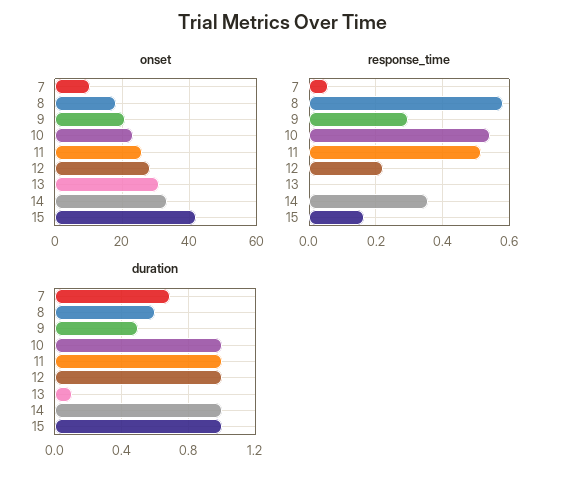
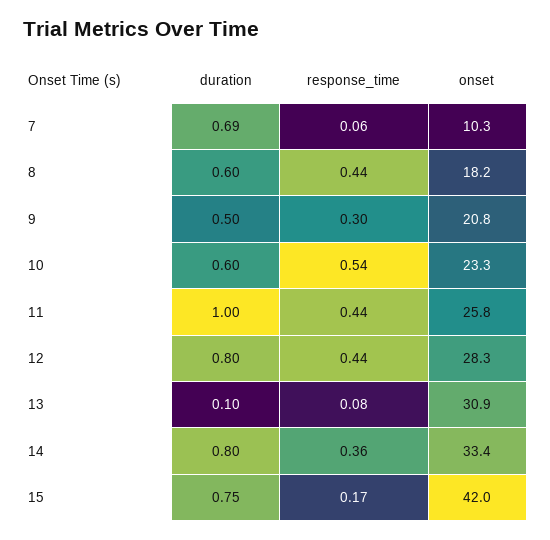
response_time, 8: 0.58 -> 0.44
response_time, 11: 0.52 -> 0.44
response_time, 12: 0.22 -> 0.44
response_time, 13: 0 -> 0.08
duration, 10: 1 -> 0.6
duration, 12: 1 -> 0.8
duration, 14: 1 -> 0.8
duration, 15: 1 -> 0.75

